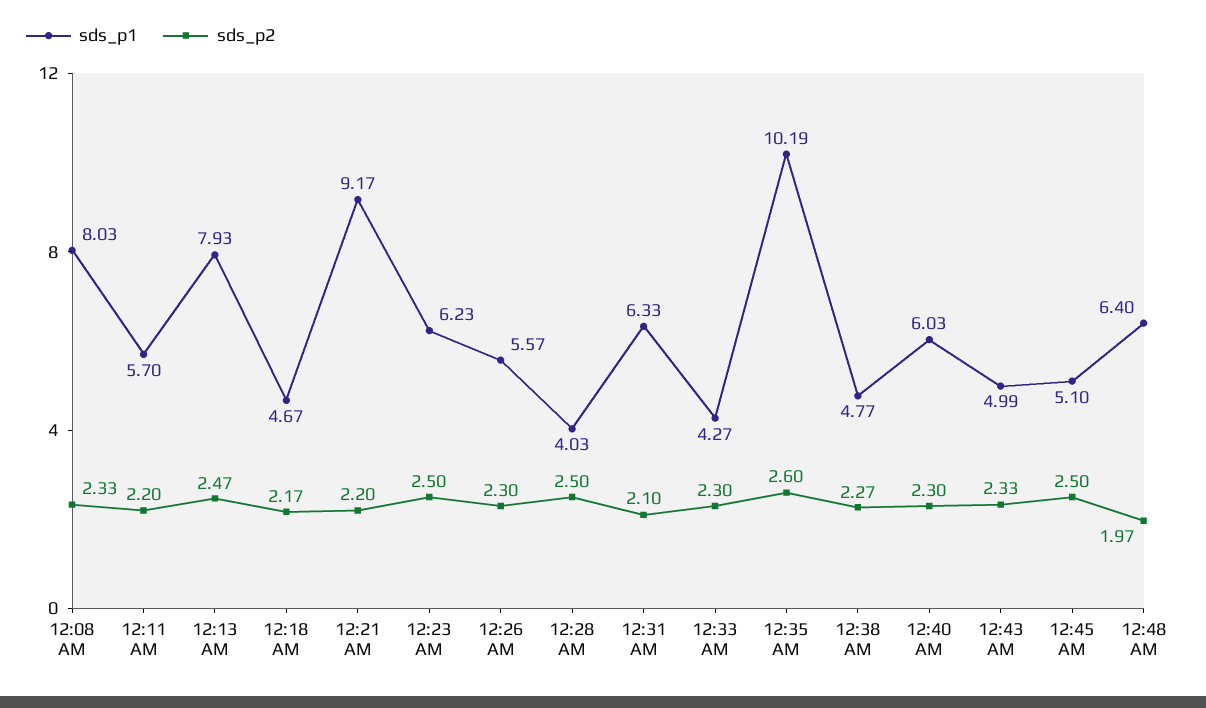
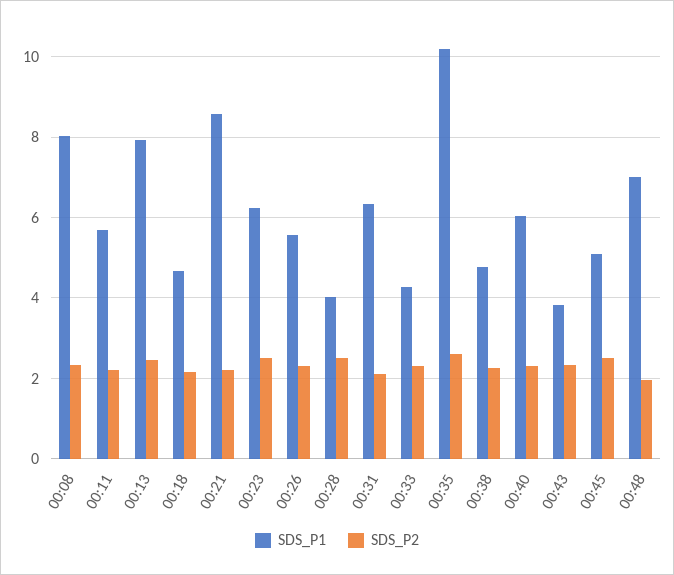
sds_p1, 12:21 AM: 9.17 -> 8.6
sds_p1, 12:43 AM: 4.99 -> 3.8
sds_p1, 12:48 AM: 6.4 -> 7

